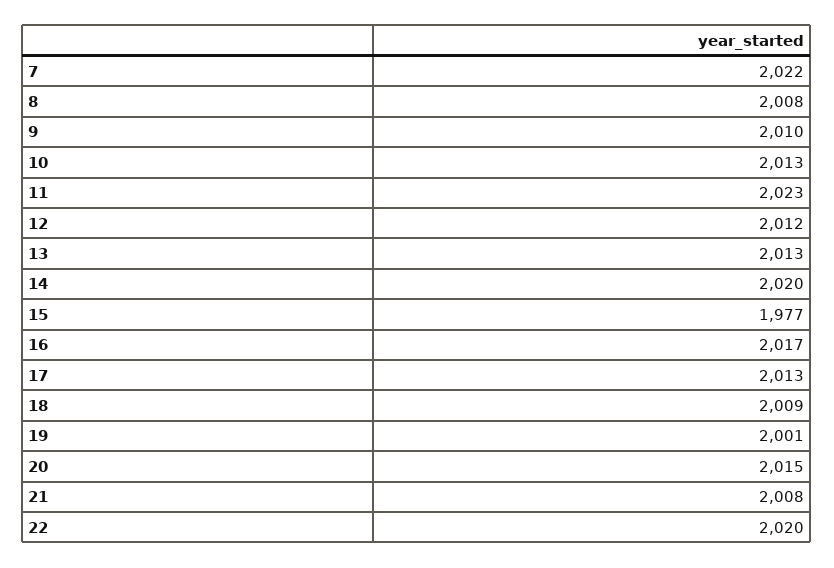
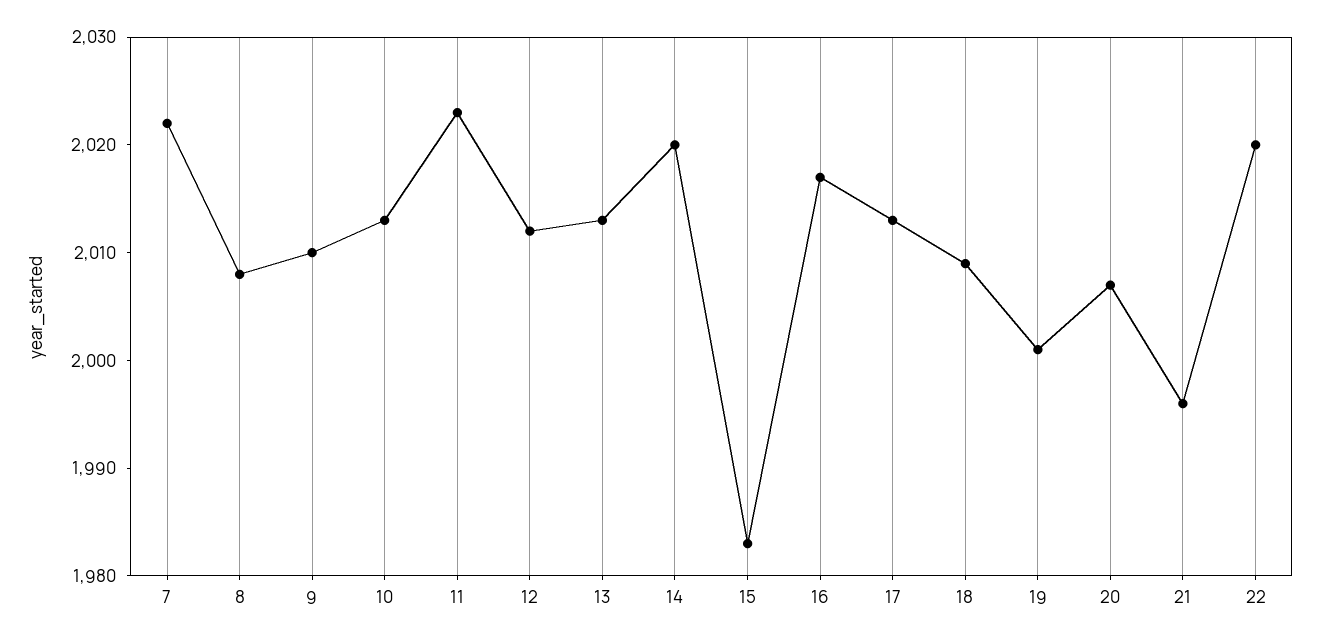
15: 1977 -> 1983
20: 2015 -> 2007
21: 2008 -> 1996

